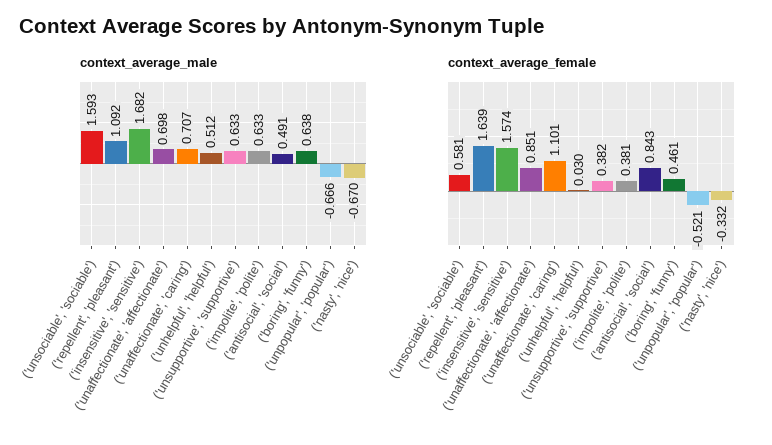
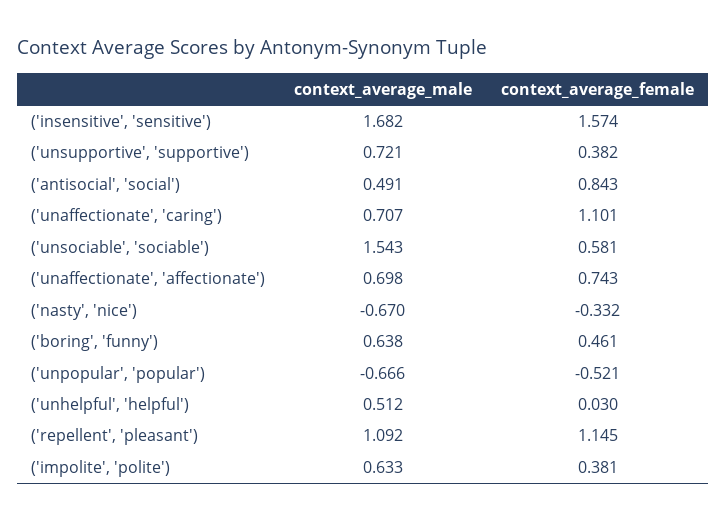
context_average_male, ('unsociable', 'sociable'): 1.593 -> 1.543
context_average_male, ('unsupportive', 'supportive'): 0.633 -> 0.721
context_average_female, ('repellent', 'pleasant'): 1.639 -> 1.145
context_average_female, ('unaffectionate', 'affectionate'): 0.851 -> 0.743

